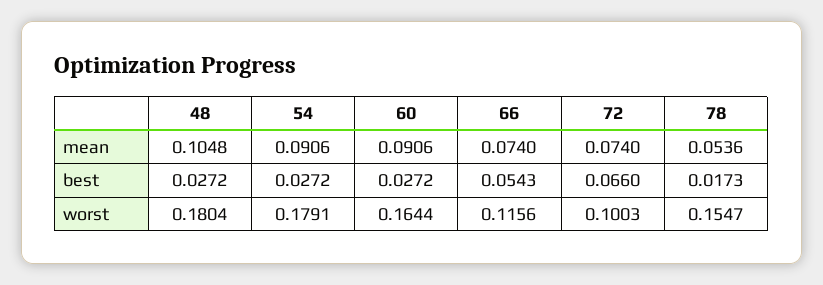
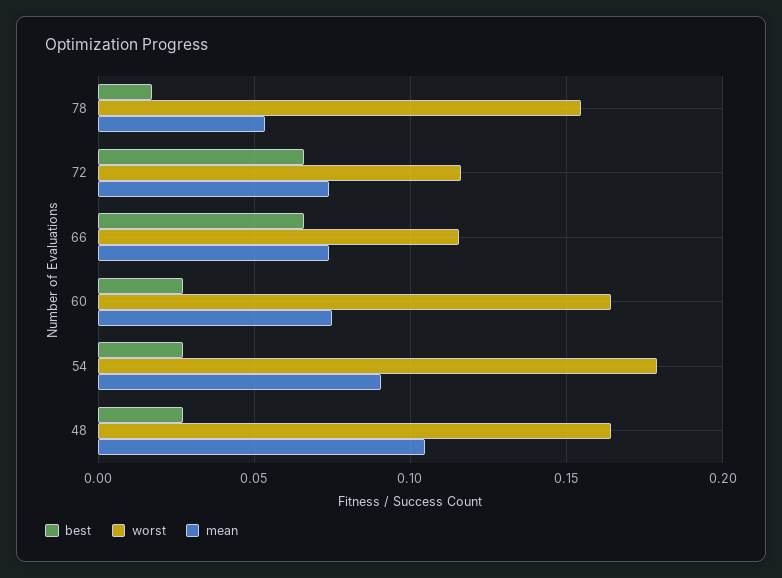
mean, 60: 0.0906 -> 0.075
best, 66: 0.0543 -> 0.065
worst, 48: 0.1804 -> 0.165
worst, 72: 0.1003 -> 0.115

